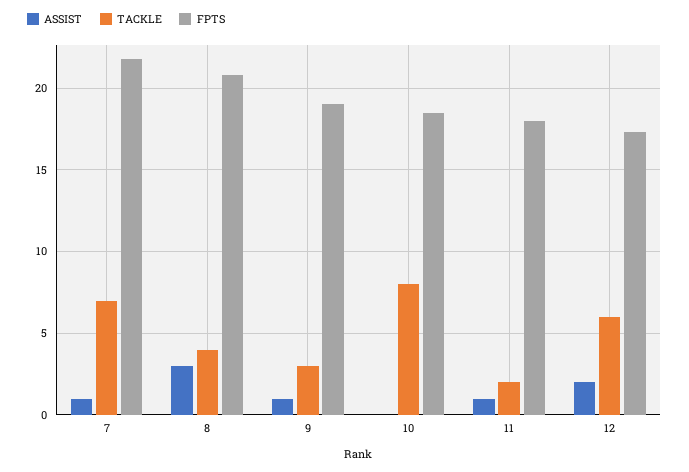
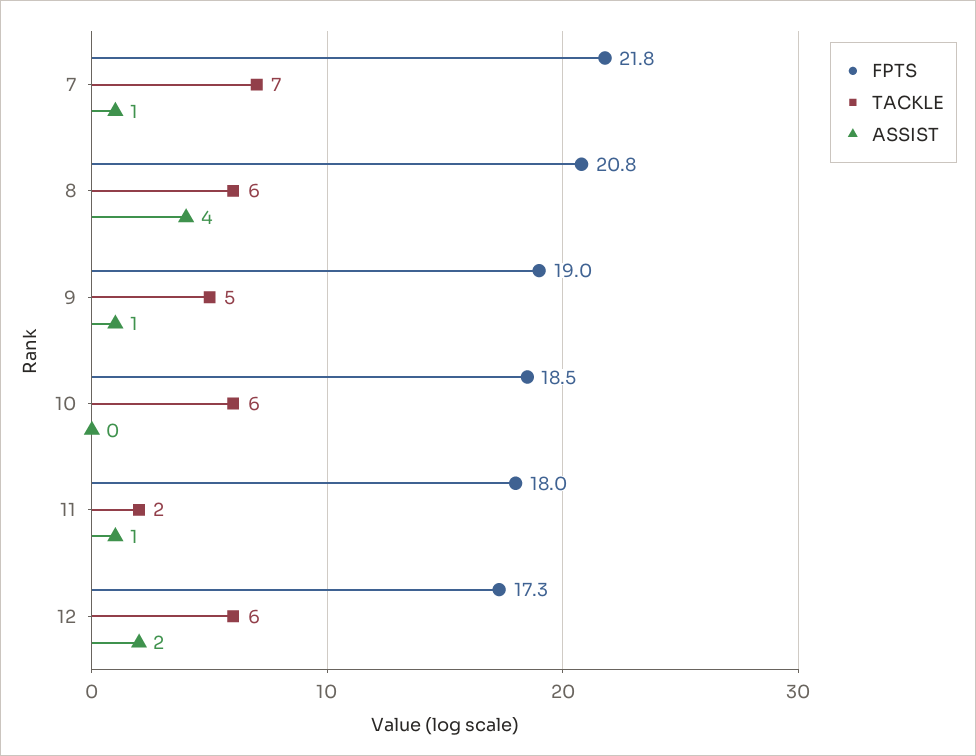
ASSIST, 8: 3 -> 4
TACKLE, 8: 4 -> 6
TACKLE, 9: 3 -> 5
TACKLE, 10: 8 -> 6

